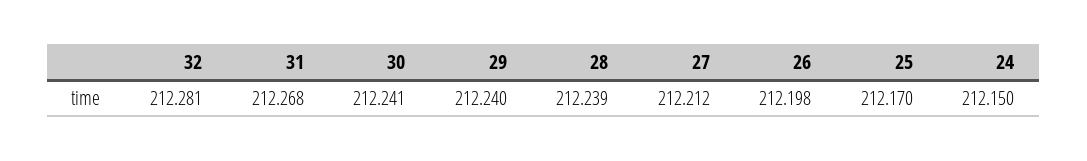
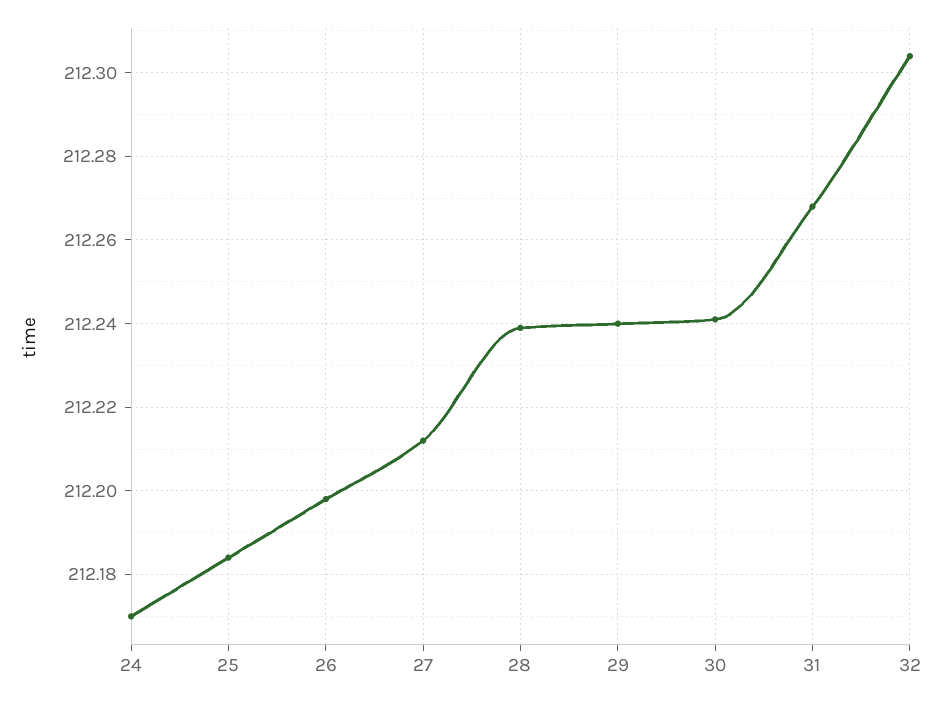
32: 212.281 -> 212.305
25: 212.17 -> 212.185
24: 212.15 -> 212.17

